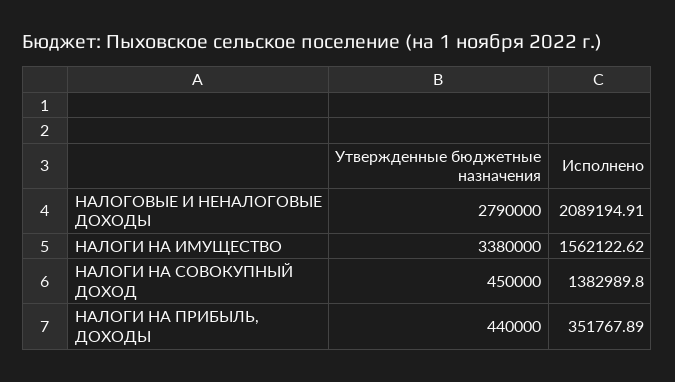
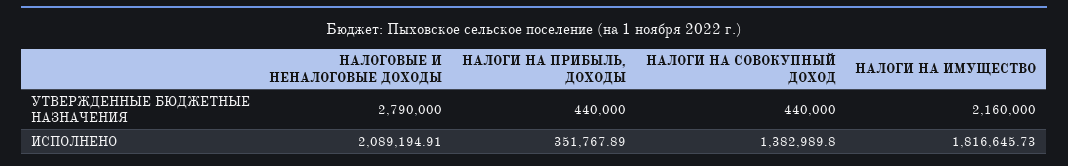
Утвержденные бюджетные назначения, НАЛОГИ НА ИМУЩЕСТВО: 3380000 -> 2160000
Исполнено, НАЛОГИ НА ИМУЩЕСТВО: 1562122.62 -> 1816645.73
Утвержденные бюджетные назначения, НАЛОГИ НА СОВОКУПНЫЙ ДОХОД: 450000 -> 440000

